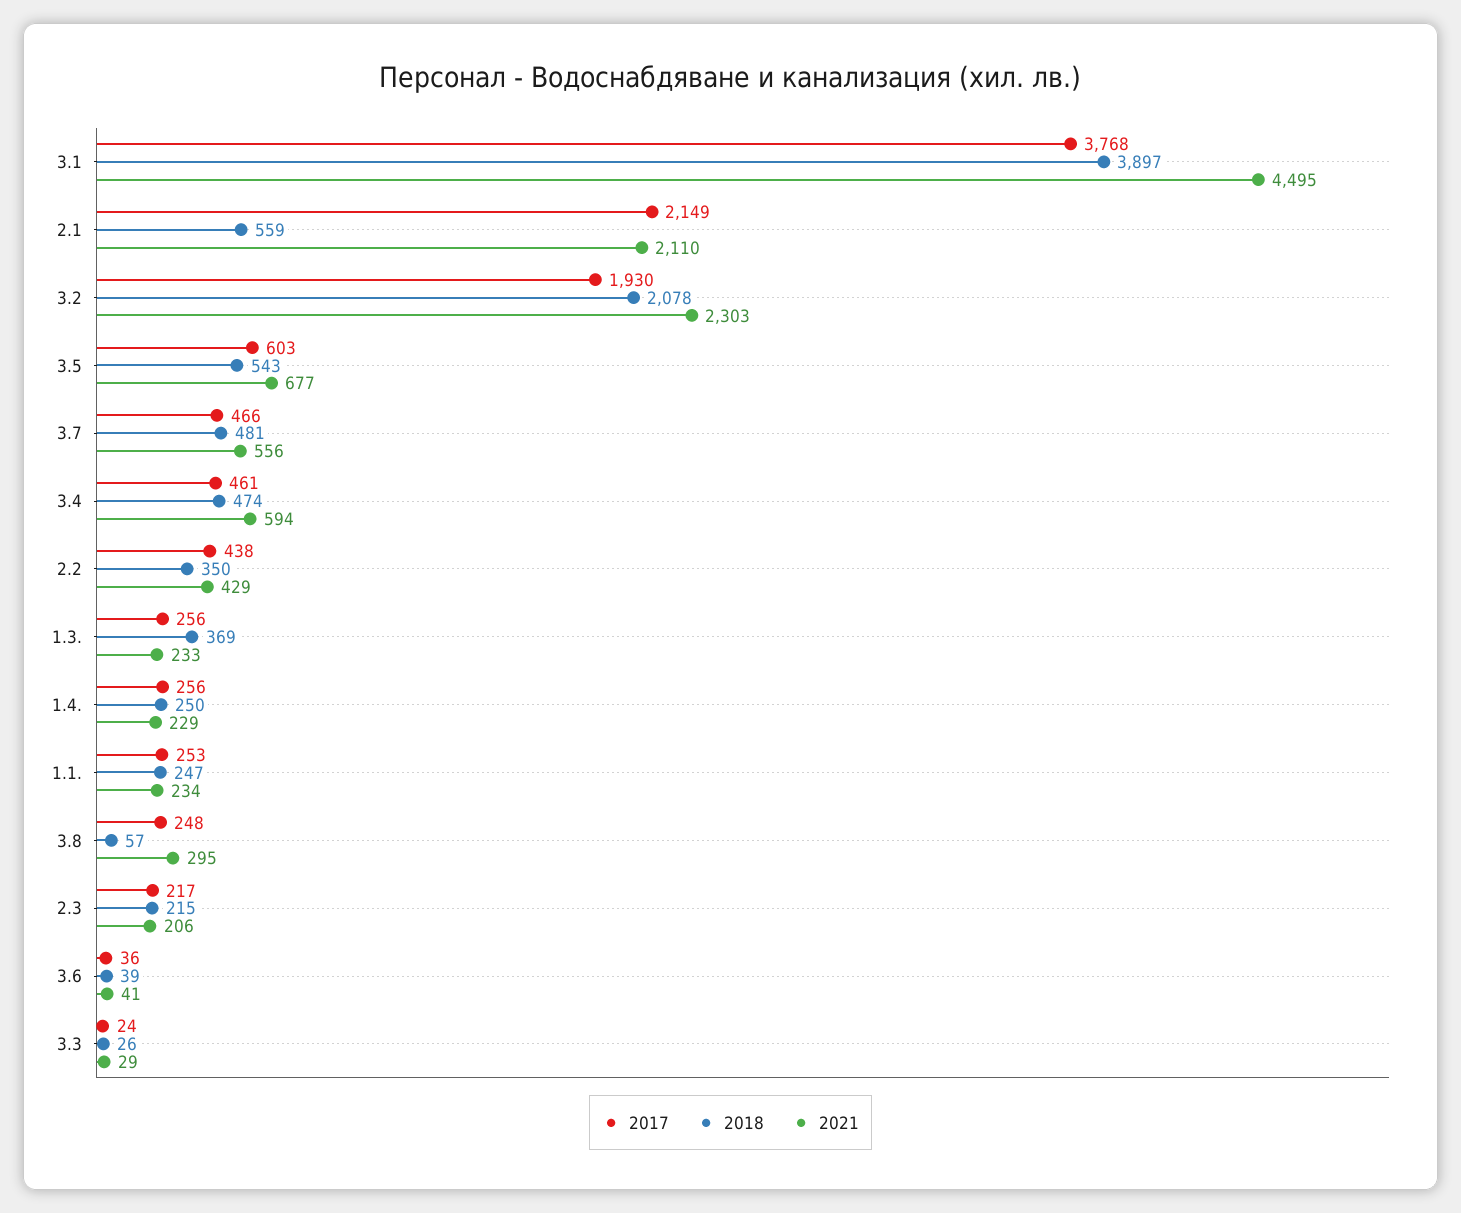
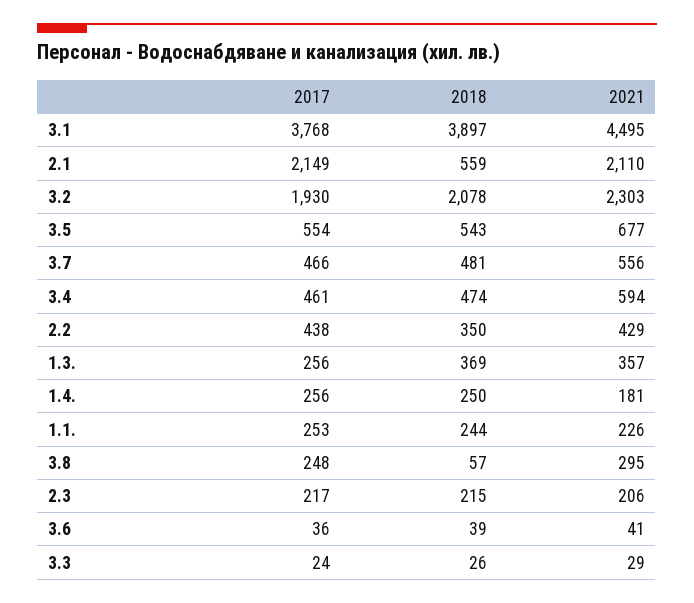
2017, 3.5: 603 -> 554
2021, 1.3.: 233 -> 357
2021, 1.4.: 229 -> 181
2018, 1.1.: 247 -> 244
2021, 1.1.: 234 -> 226

